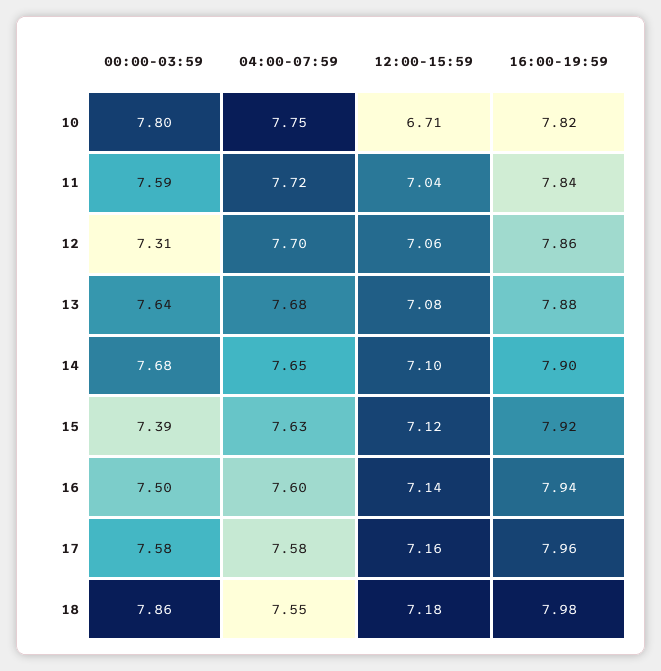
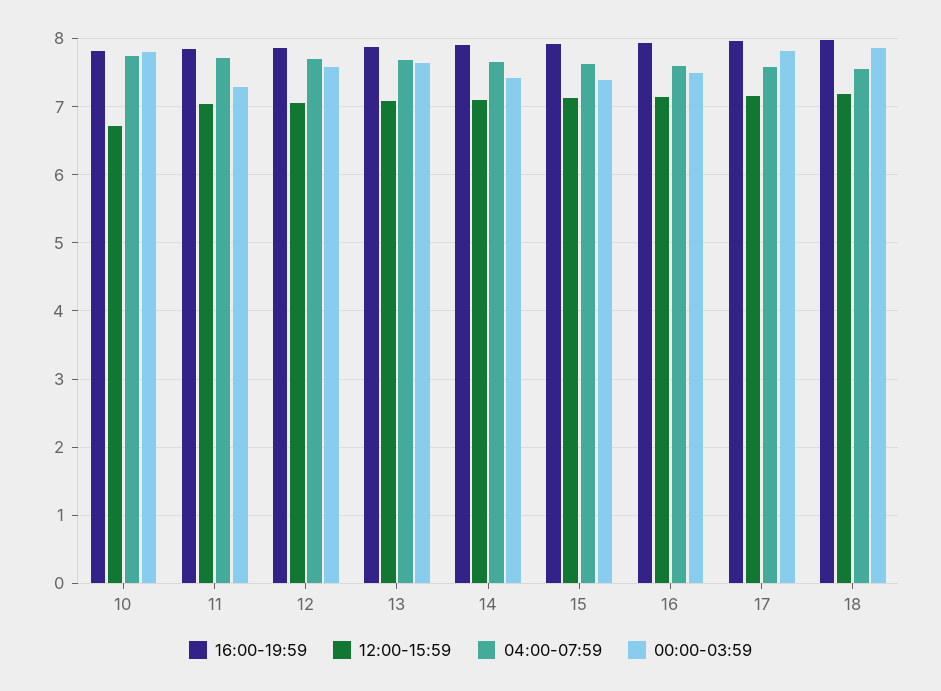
00:00-03:59, 11: 7.59 -> 7.3
00:00-03:59, 12: 7.31 -> 7.6
00:00-03:59, 14: 7.68 -> 7.4
00:00-03:59, 17: 7.58 -> 7.8

